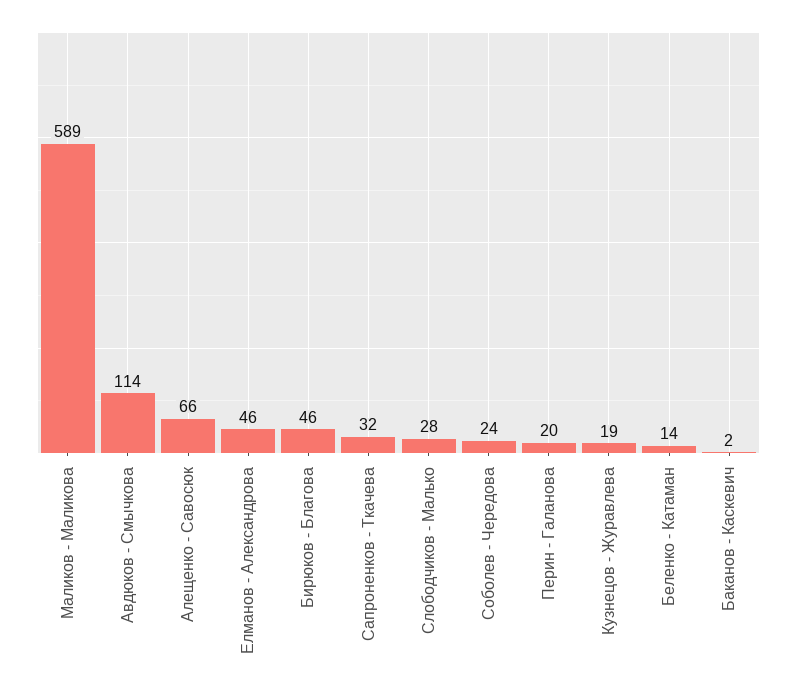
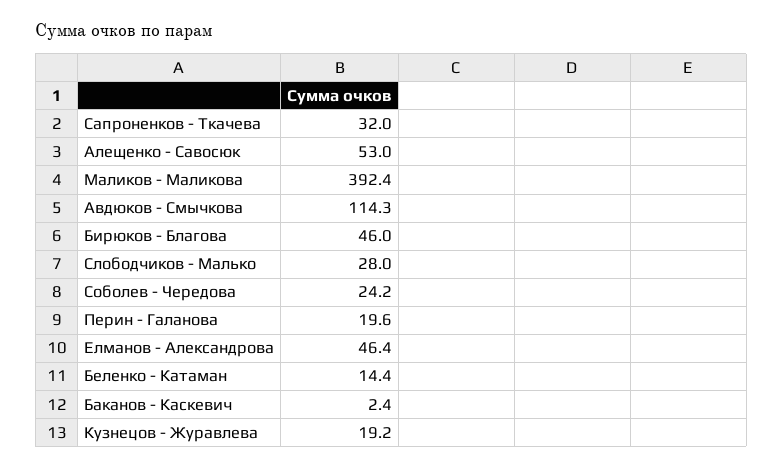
Маликов - Маликова: 589 -> 392.4
Алещенко - Савосюк: 66 -> 53

